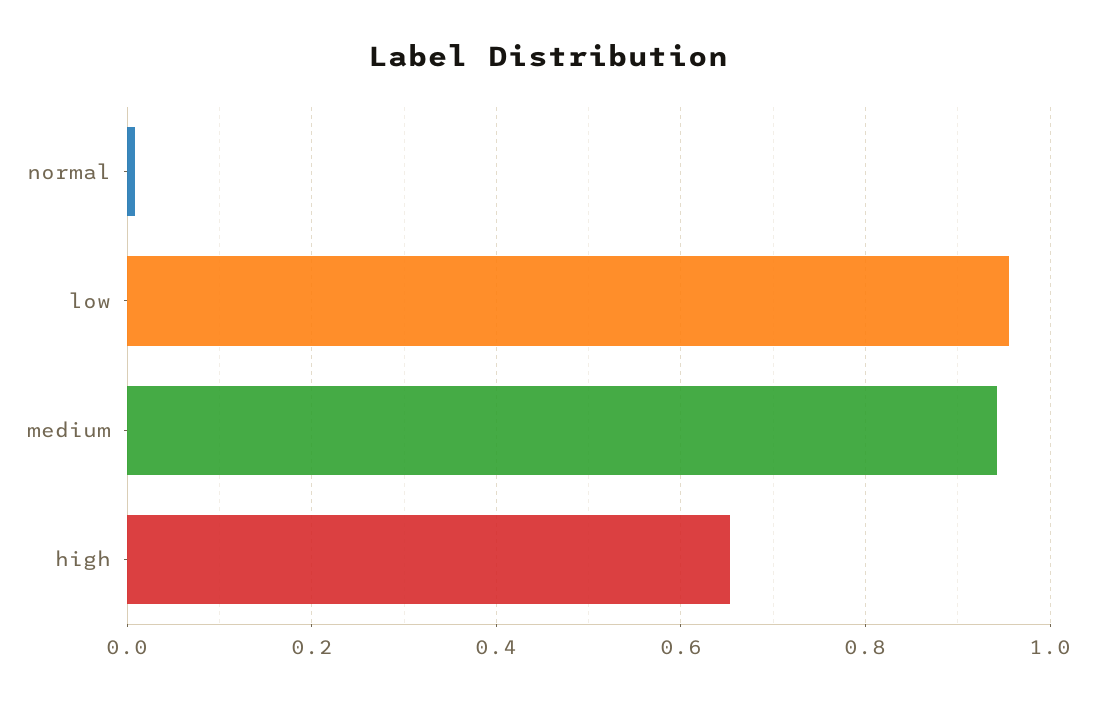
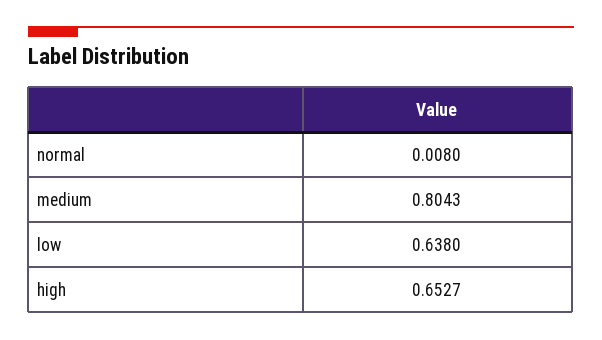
low: 0.96 -> 0.638
medium: 0.94 -> 0.8043

